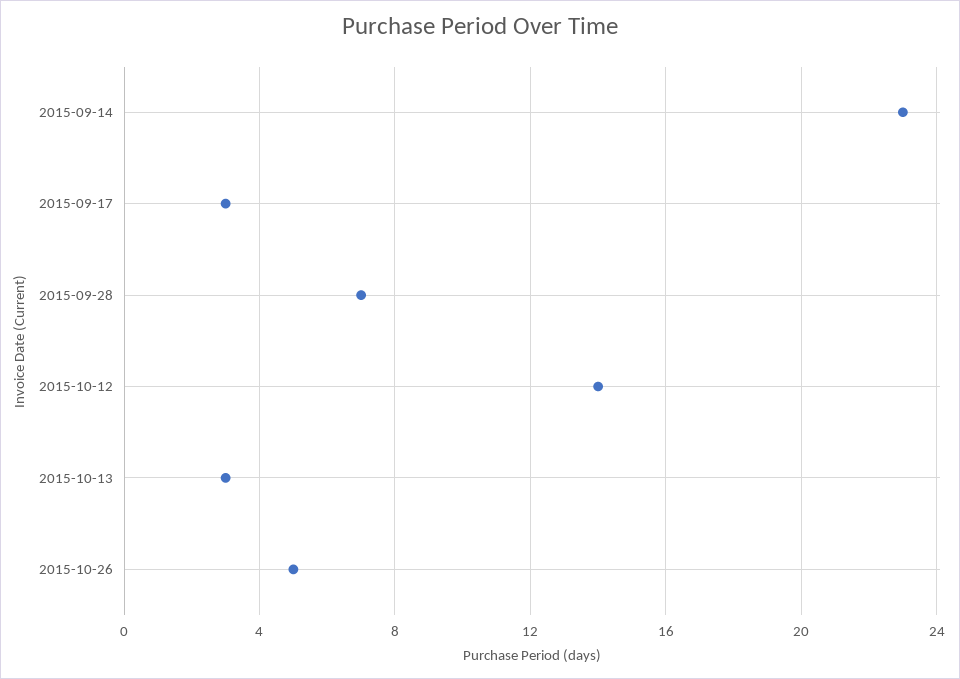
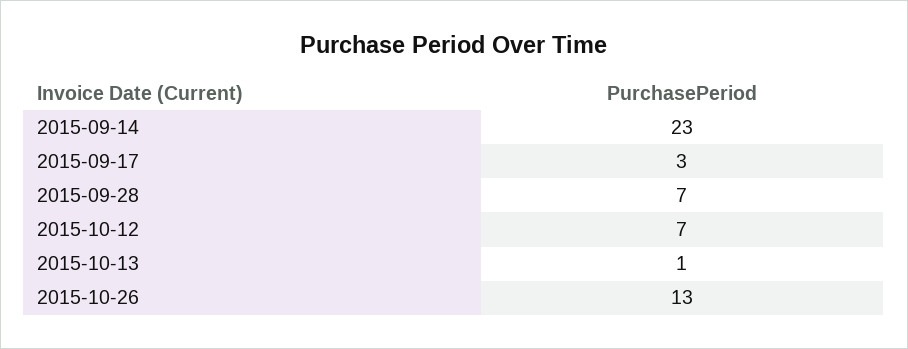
2015-10-12: 14 -> 7
2015-10-13: 3 -> 1
2015-10-26: 5 -> 13

